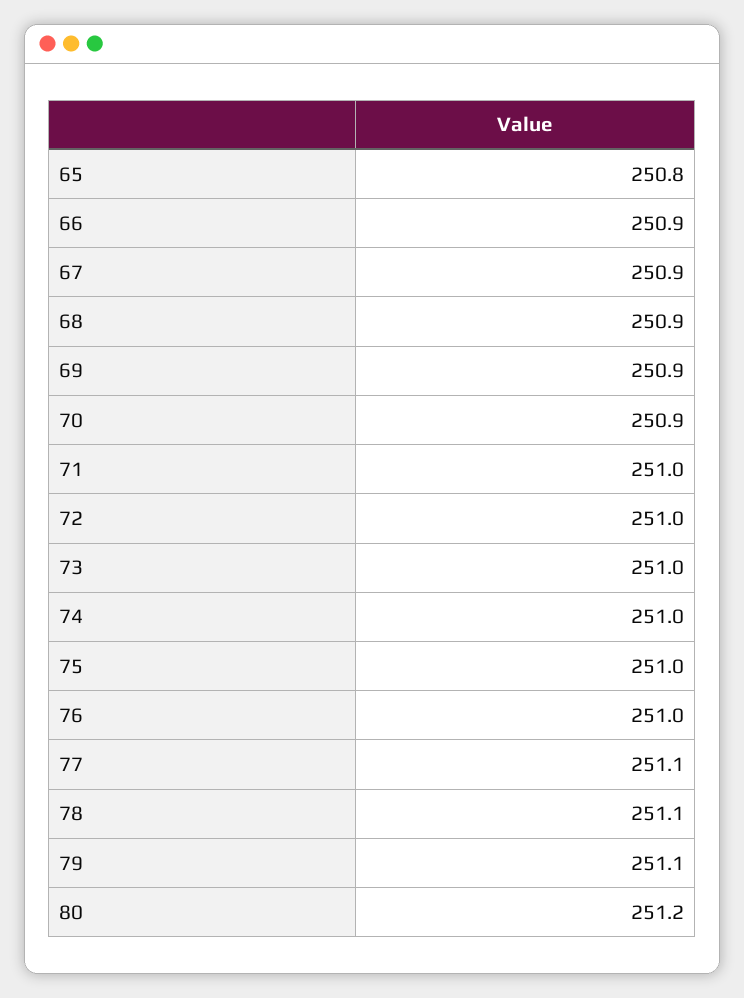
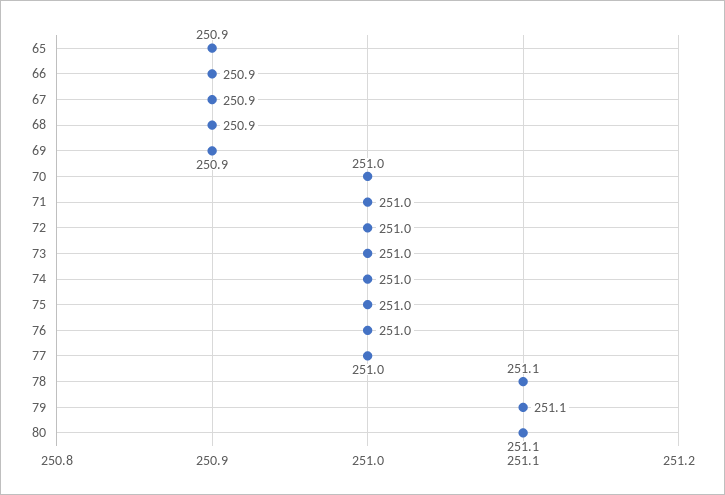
65: 250.8 -> 250.9
70: 250.9 -> 251
77: 251.1 -> 251
80: 251.2 -> 251.1

